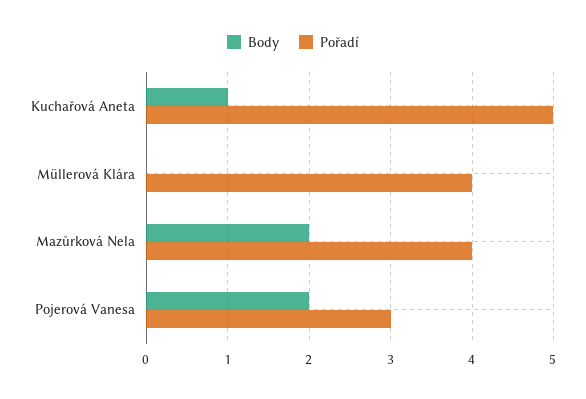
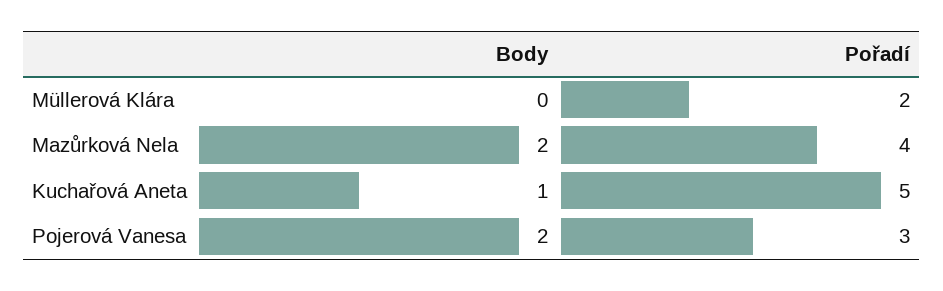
Pořadí, Müllerová Klára: 4 -> 2

